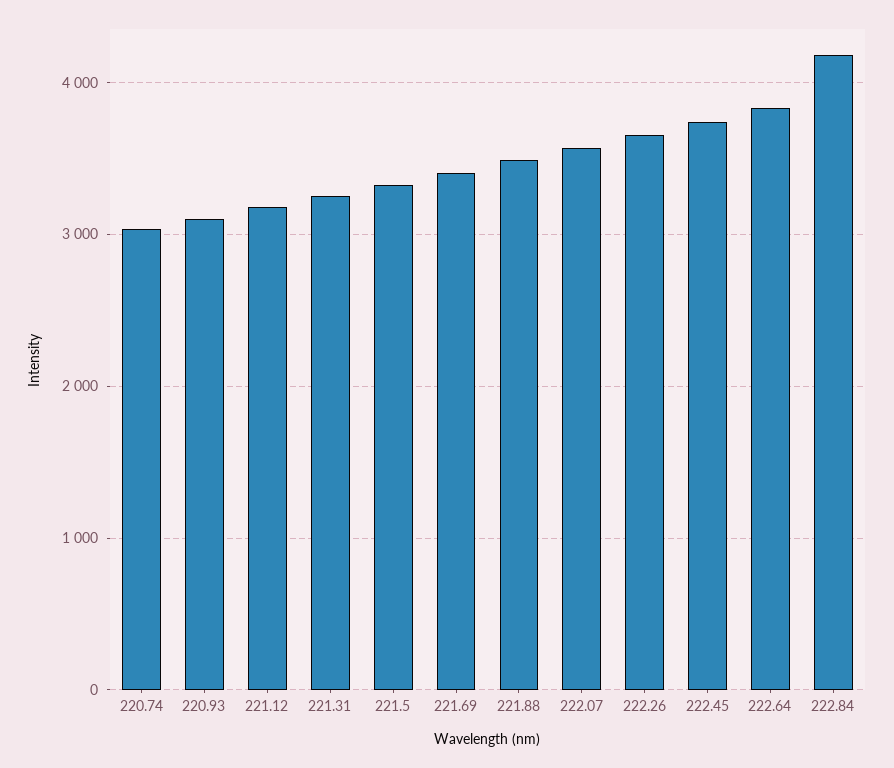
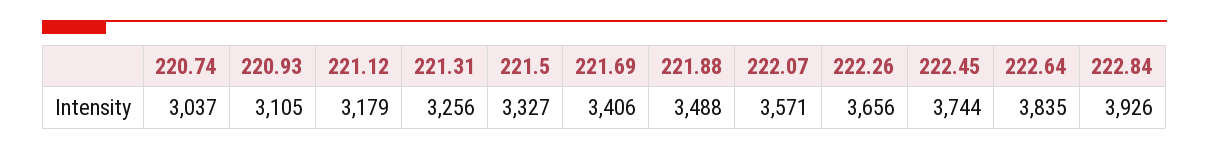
222.84: 4200 -> 3926

